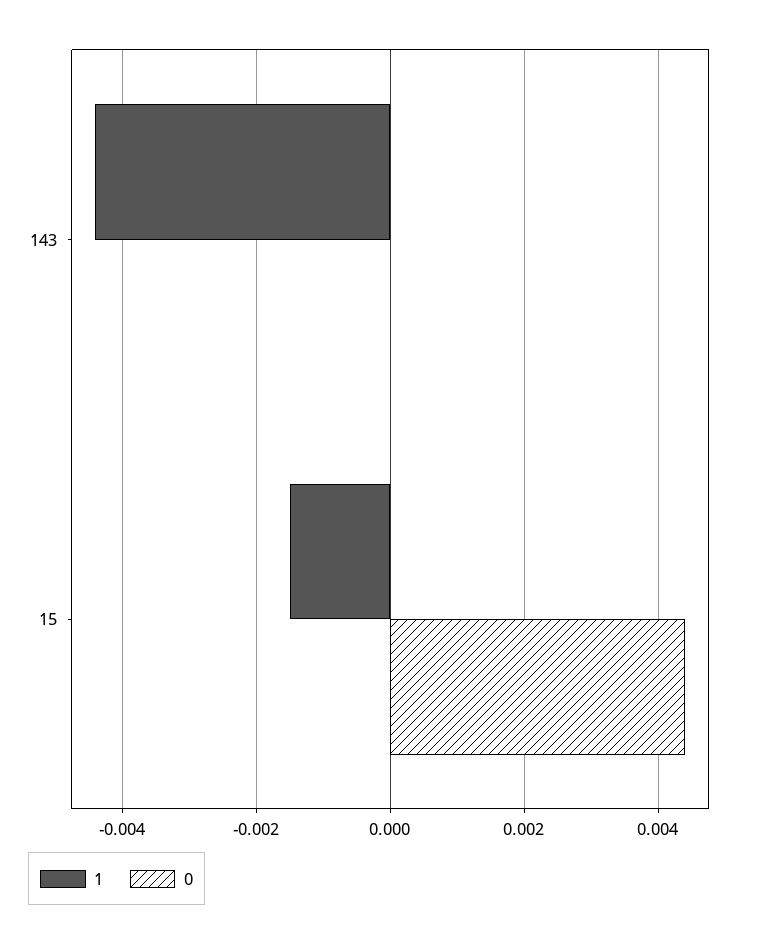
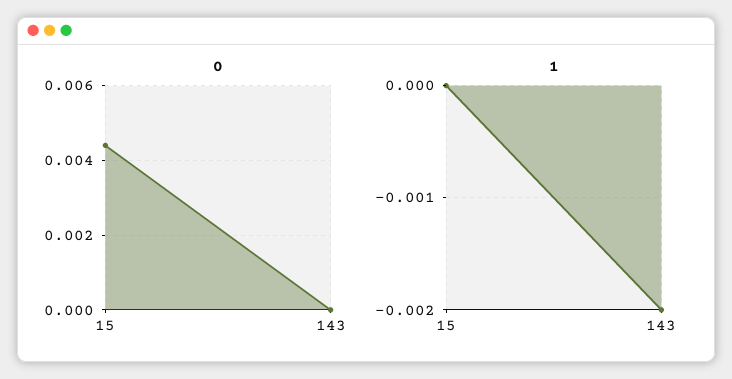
1, 143: -0.0045 -> -0.002
1, 15: -0.0015 -> 0

